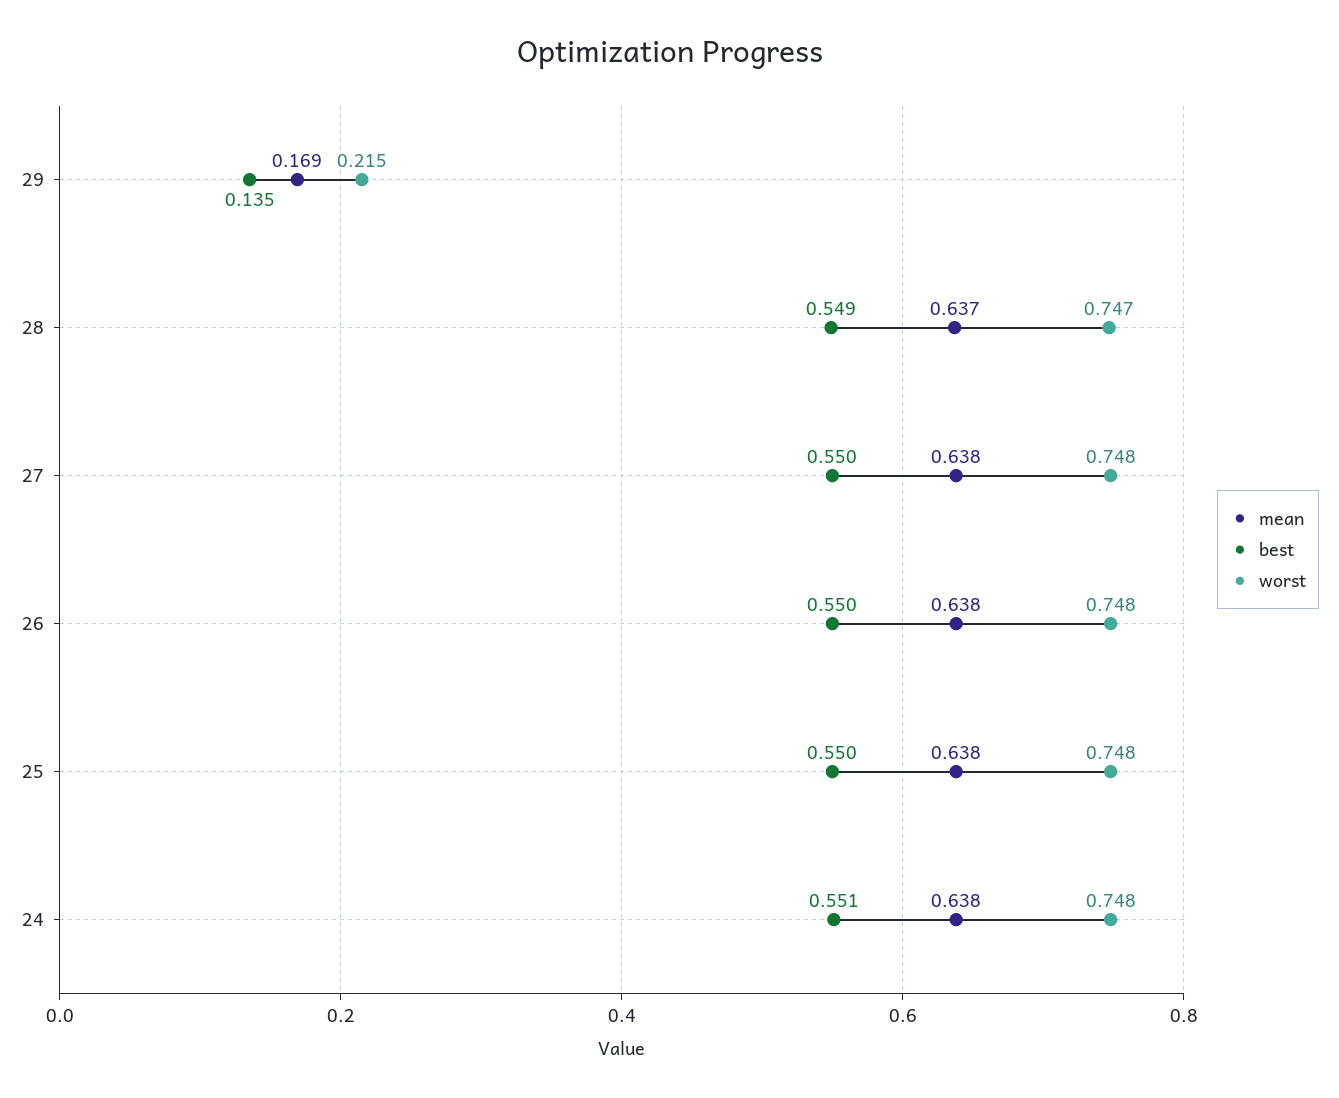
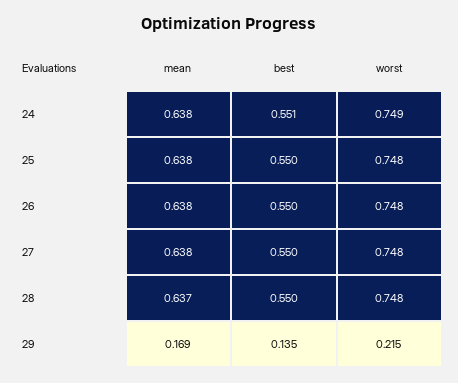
best, 28: 0.549 -> 0.55
worst, 28: 0.747 -> 0.748
worst, 24: 0.748 -> 0.749

